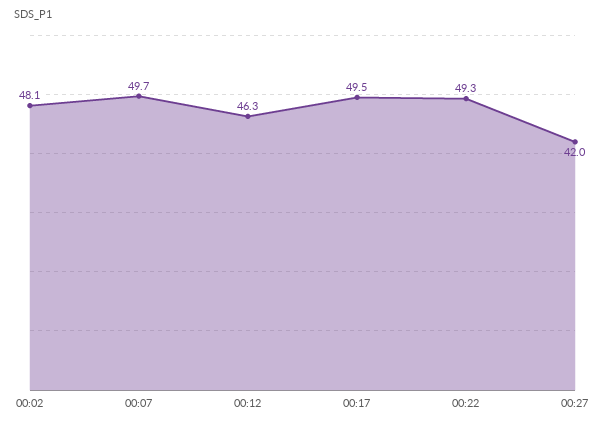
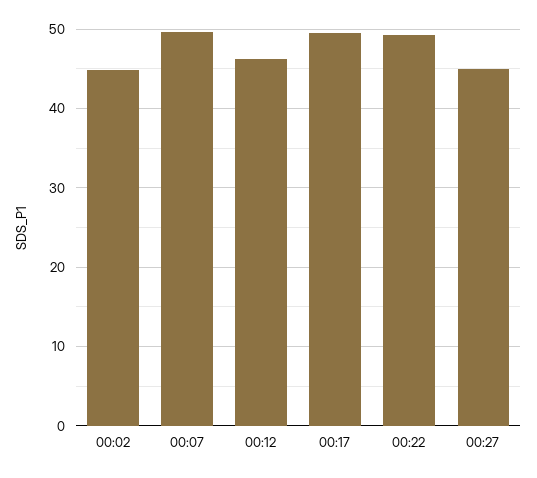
00:02: 48.1 -> 45
00:27: 42 -> 45

